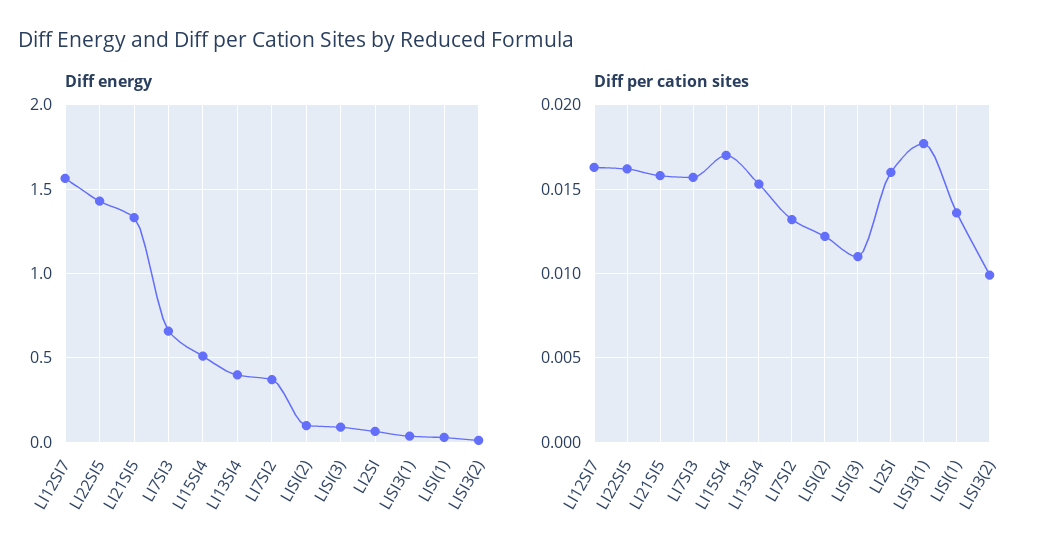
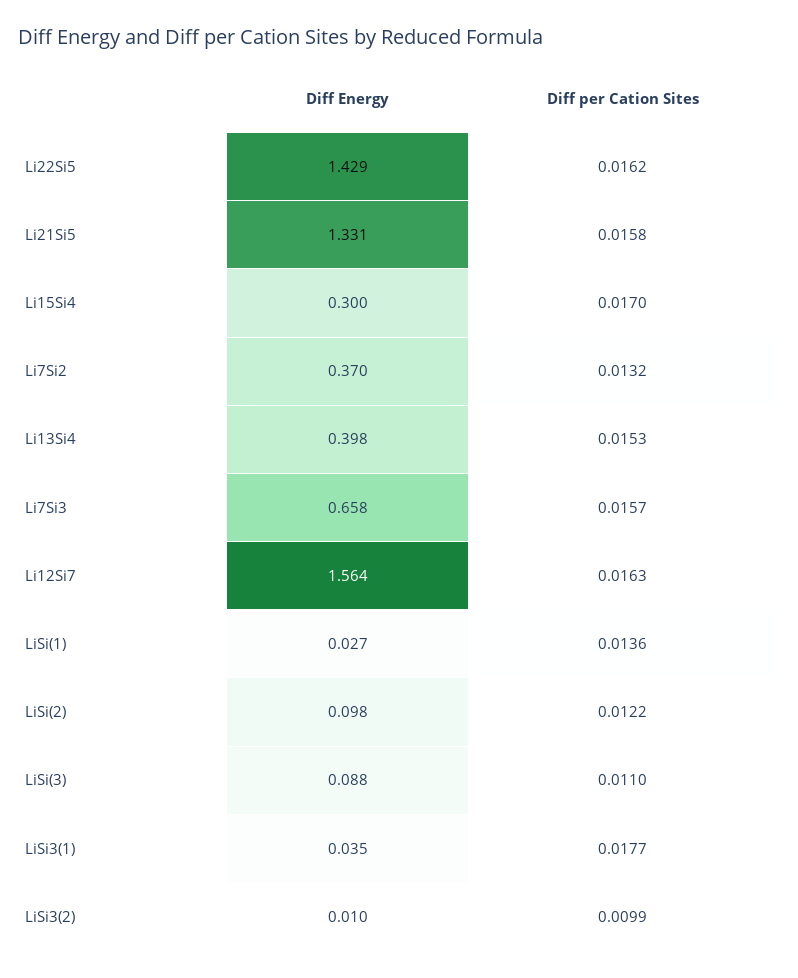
Diff energy, LI15SI4: 0.5 -> 0.3
Diff energy, LI2SI: 0.05 -> none
Diff per cation sites, LI2SI: 0.016 -> none

